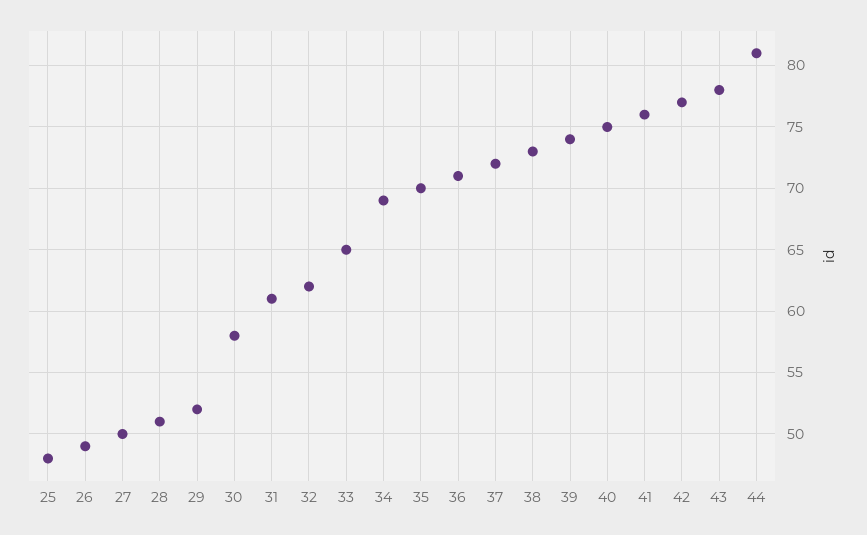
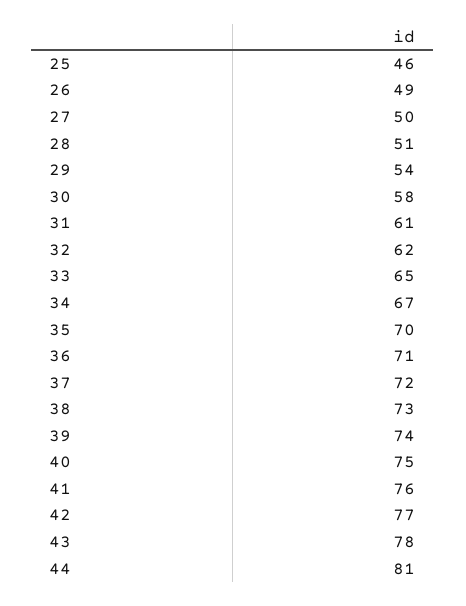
25: 48 -> 46
29: 52 -> 54
34: 69 -> 67

